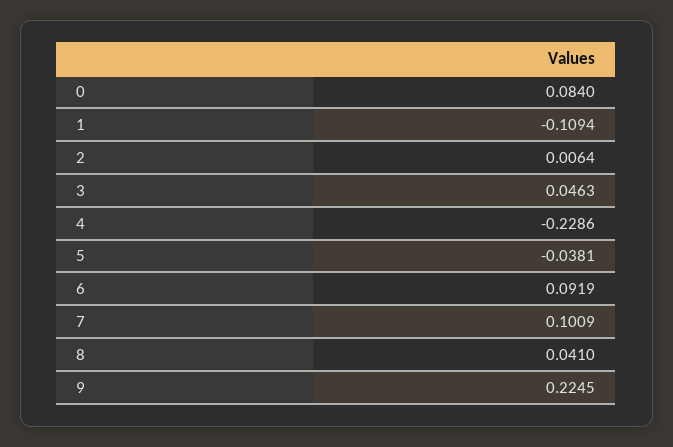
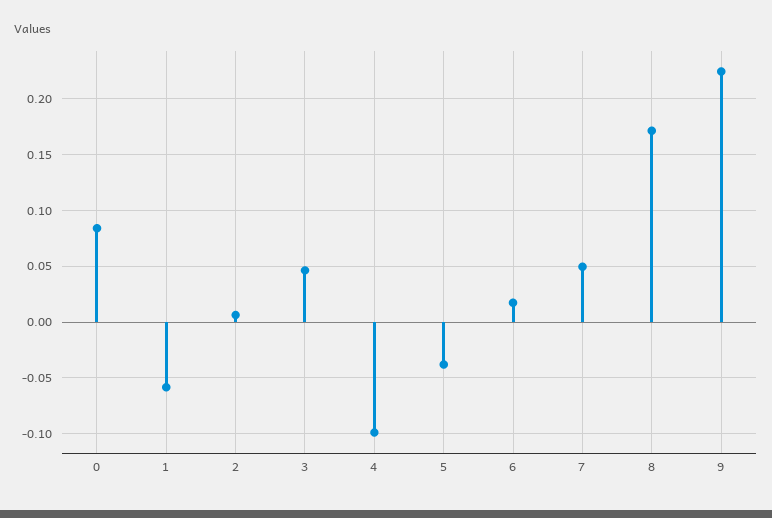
1: -0.1094 -> -0.06
4: -0.2286 -> -0.1
6: 0.0919 -> 0.02
7: 0.1009 -> 0.05
8: 0.041 -> 0.17

